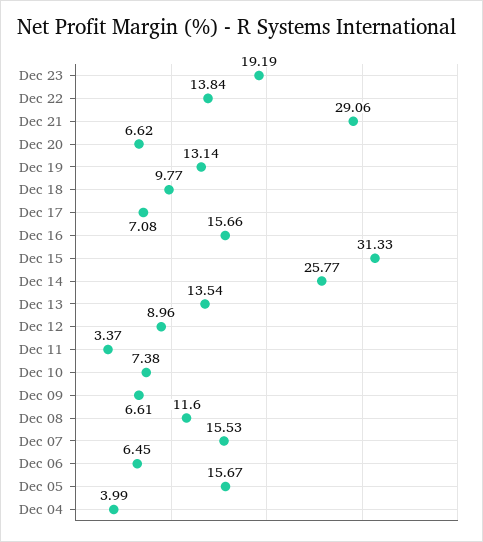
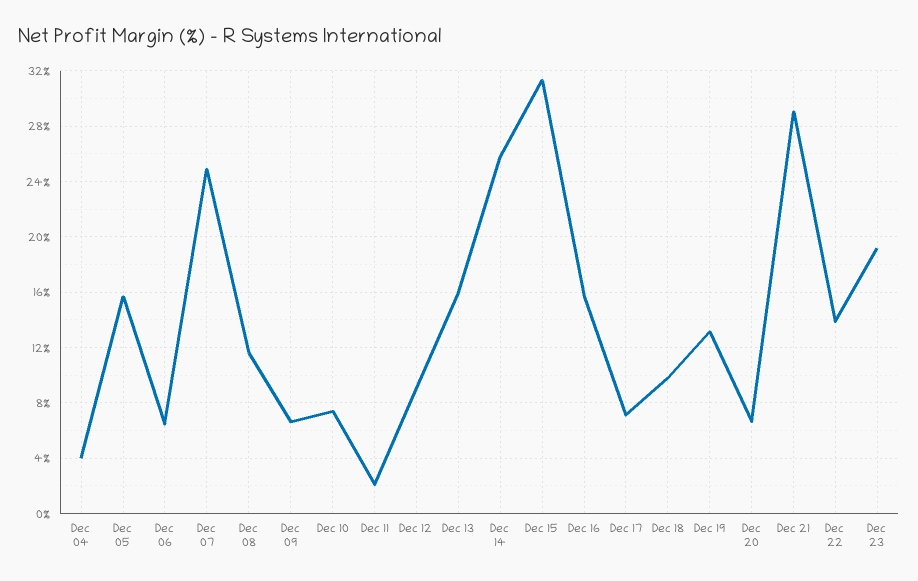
Dec 13: 13.54 -> 16
Dec 11: 3.37 -> 2
Dec 07: 15.53 -> 25

